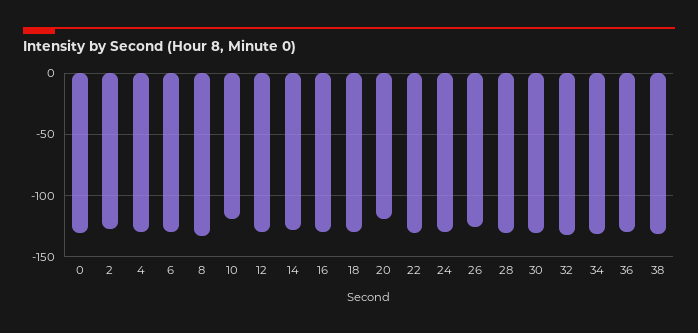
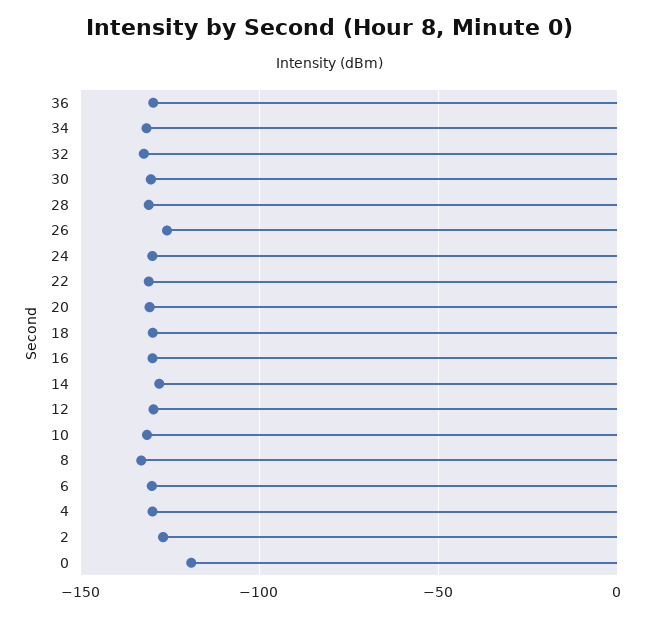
0: -130 -> -120
10: -120 -> -130
20: -120 -> -130
38: -130 -> none

